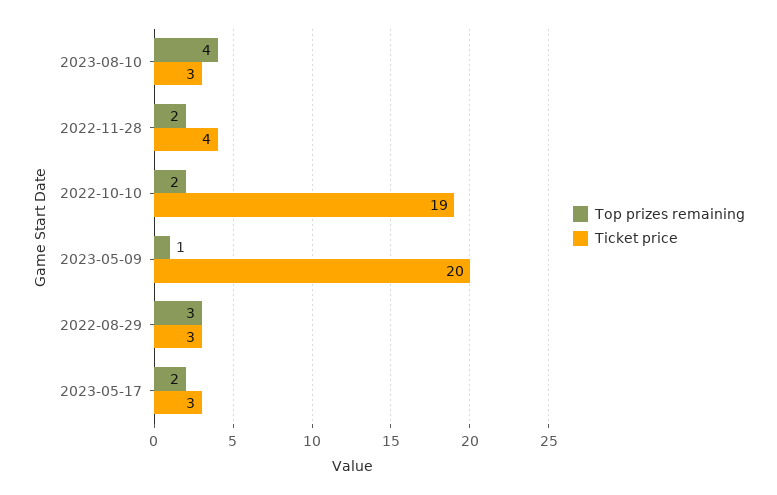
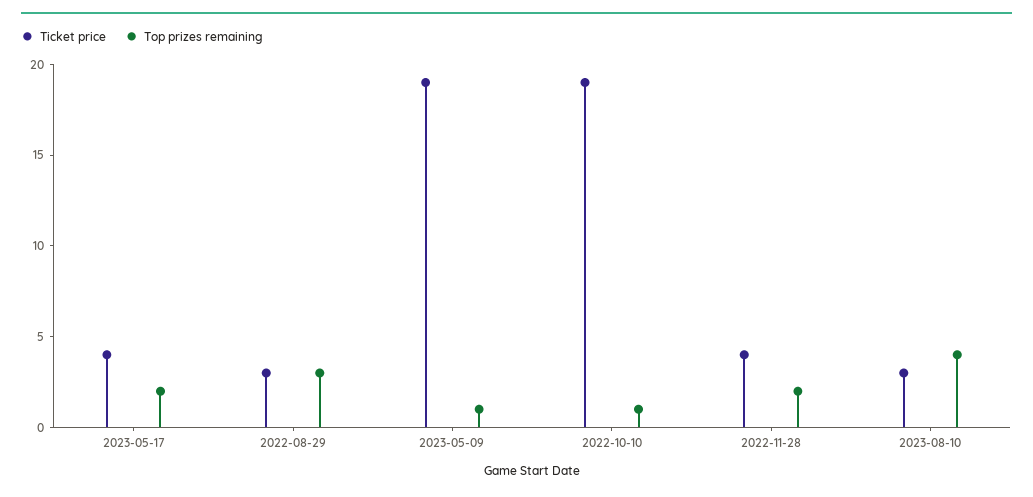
Top prizes remaining, 2022-10-10: 2 -> 1
Ticket price, 2023-05-09: 20 -> 19
Ticket price, 2023-05-17: 3 -> 4

